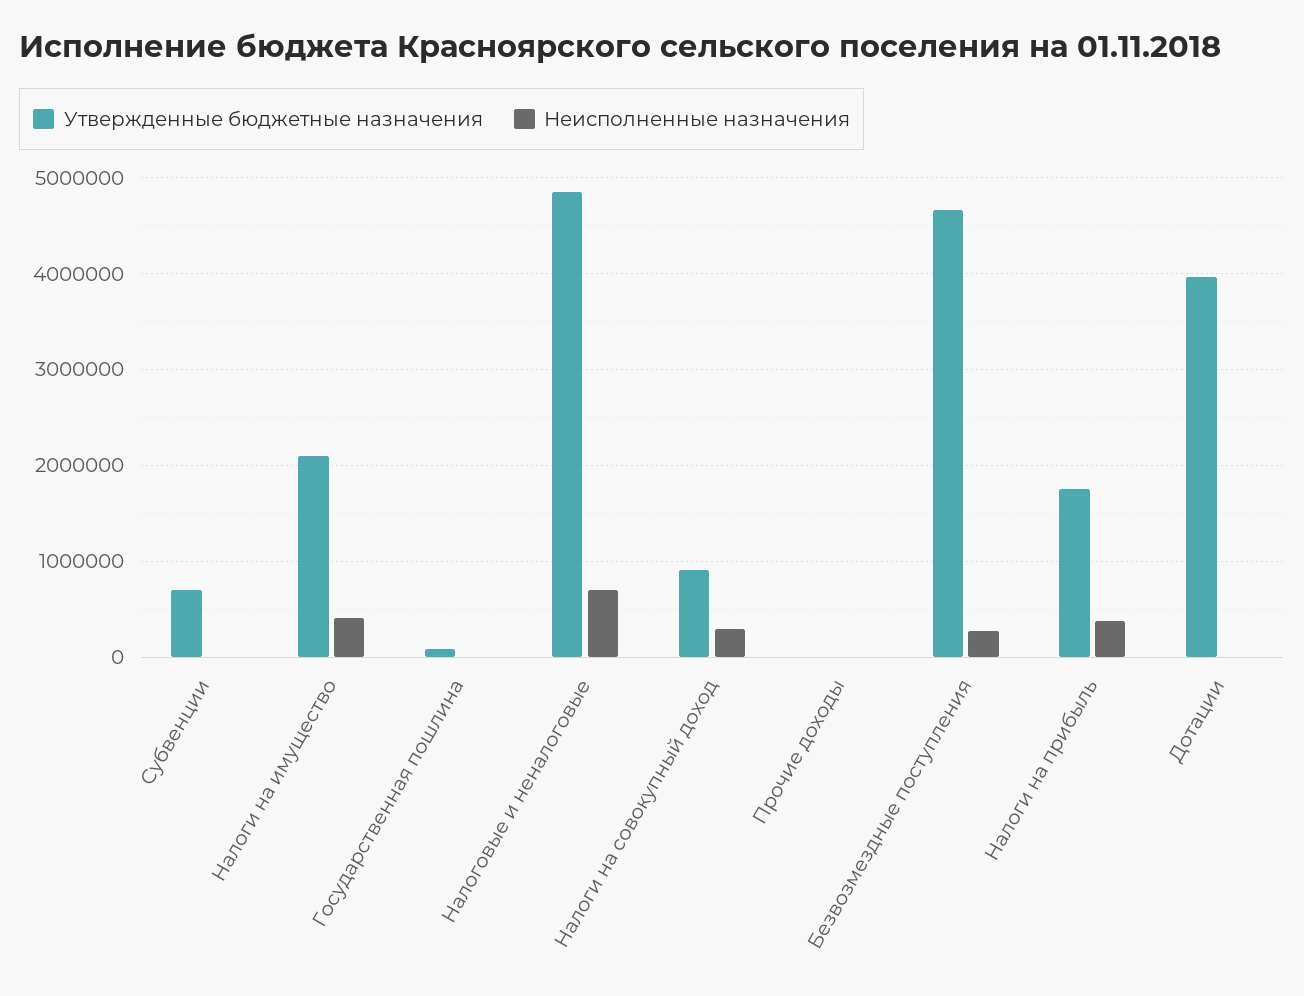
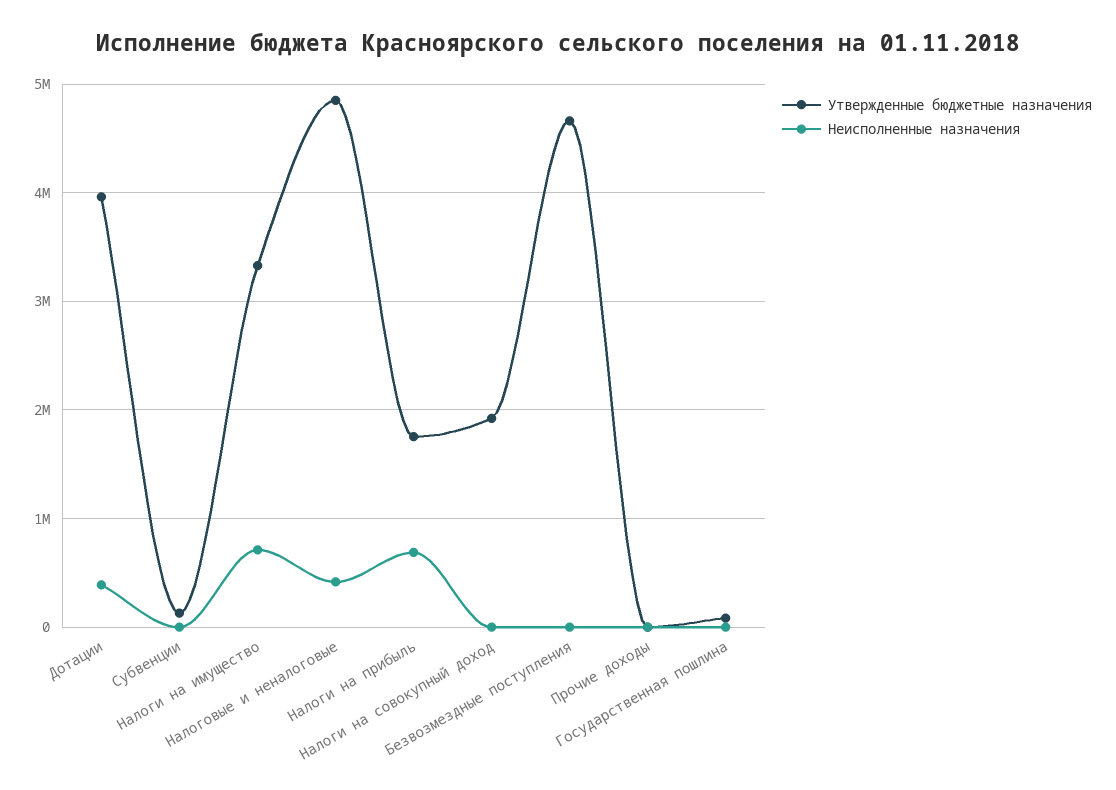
Утвержденные бюджетные назначения, Субвенции: 700000 -> 100000
Утвержденные бюджетные назначения, Налоги на имущество: 2100000 -> 3300000
Неисполненные назначения, Налоги на имущество: 400000 -> 700000
Неисполненные назначения, Налоговые и неналоговые: 700000 -> 400000
Утвержденные бюджетные назначения, Налоги на совокупный доход: 900000 -> 1900000
Неисполненные назначения, Налоги на совокупный доход: 300000 -> 0
Неисполненные назначения, Безвозмездные поступления: 300000 -> 0
Неисполненные назначения, Налоги на прибыль: 400000 -> 700000
Неисполненные назначения, Дотации: 0 -> 400000

